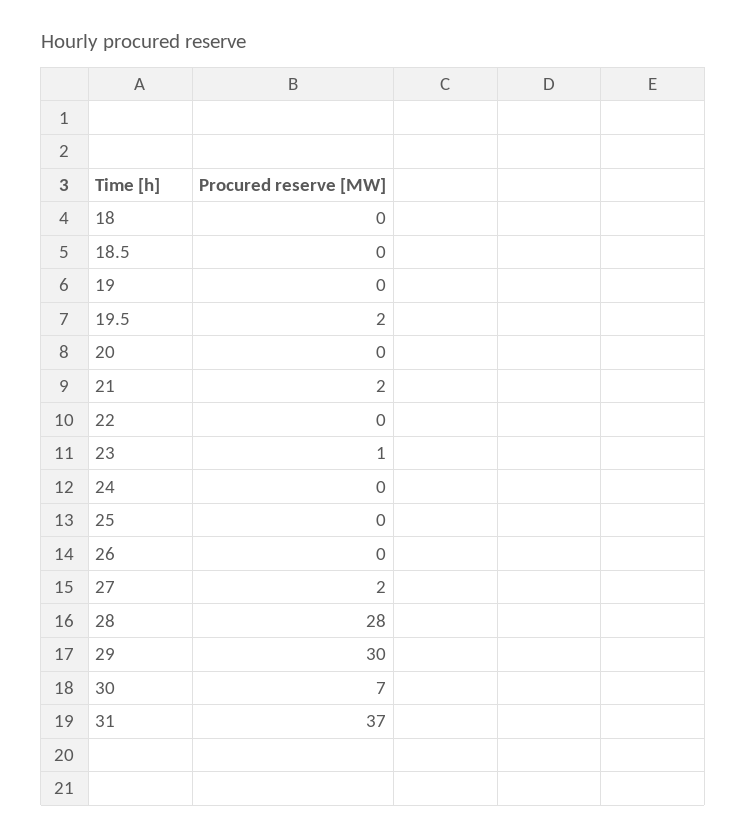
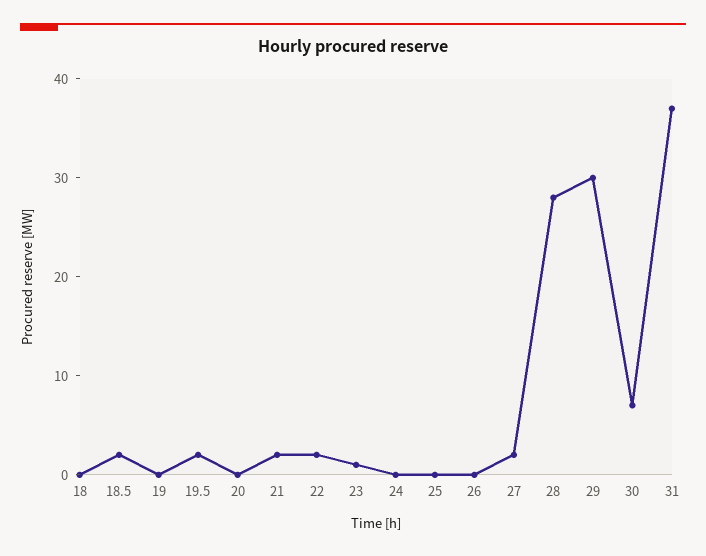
18.5: 0 -> 2
22: 0 -> 2

